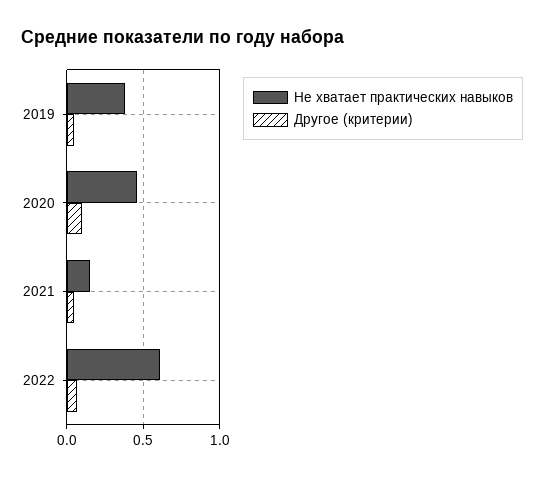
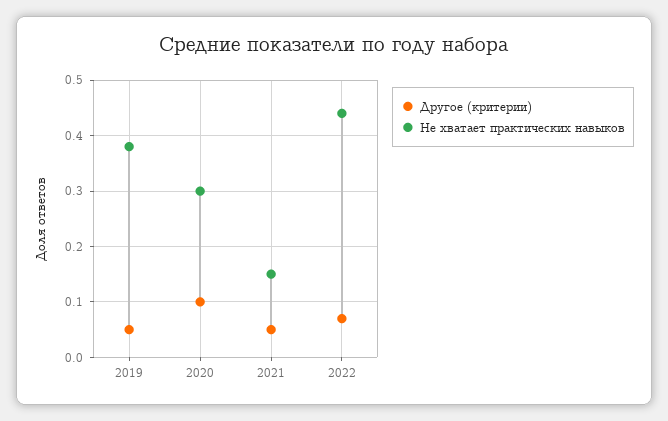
Не хватает практических навыков, 2020: 0.45 -> 0.3
Не хватает практических навыков, 2022: 0.6 -> 0.45

